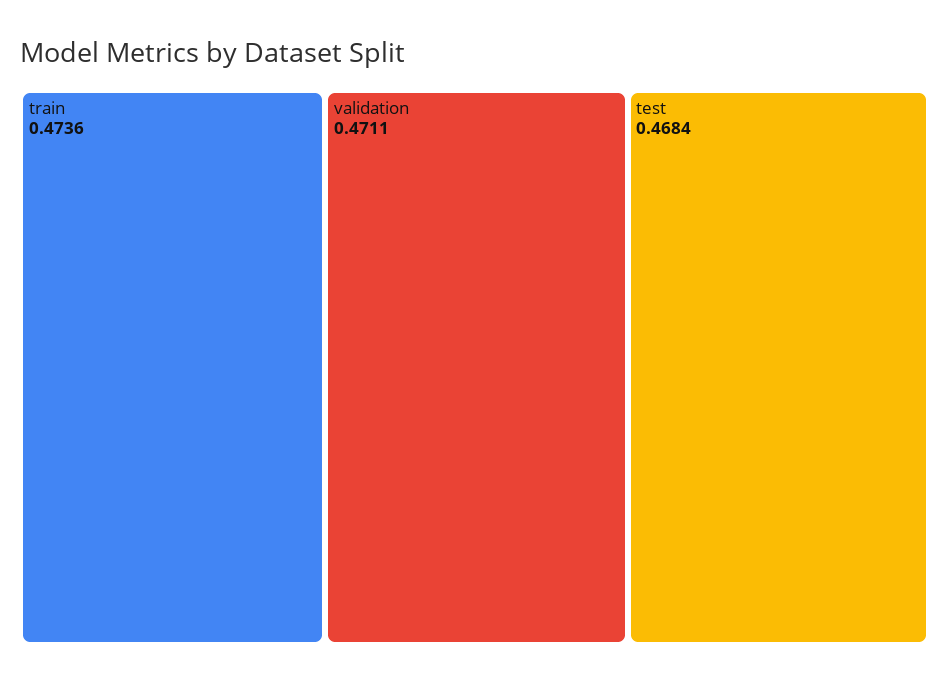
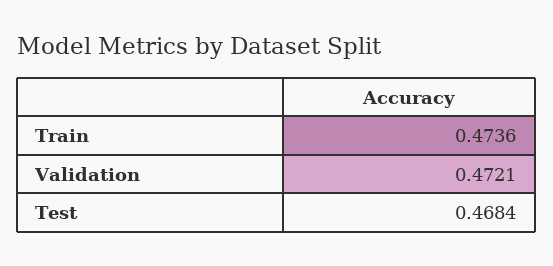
validation: 0.4711 -> 0.4721

